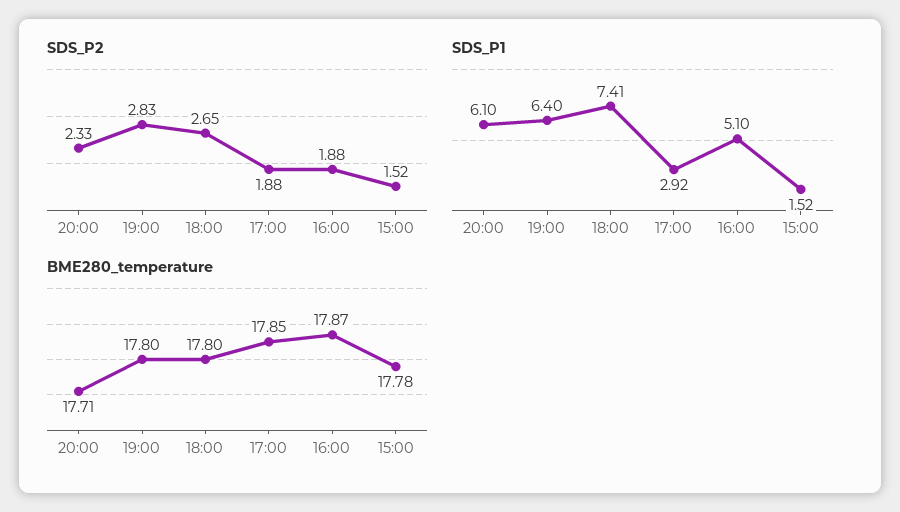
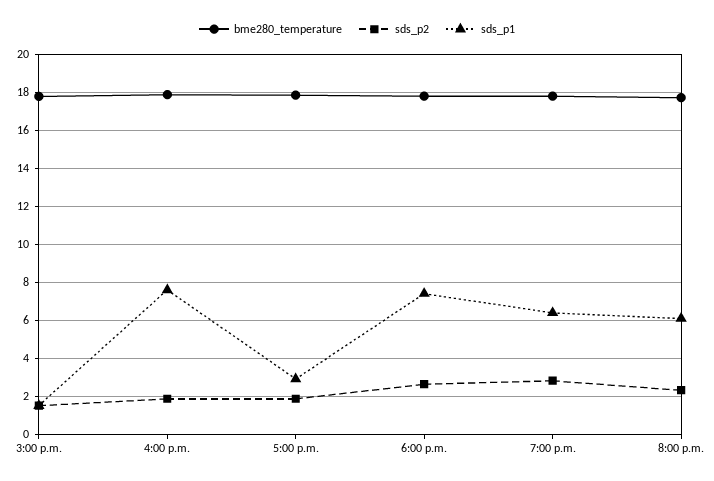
SDS_P1, 16:00: 5.1 -> 7.5

